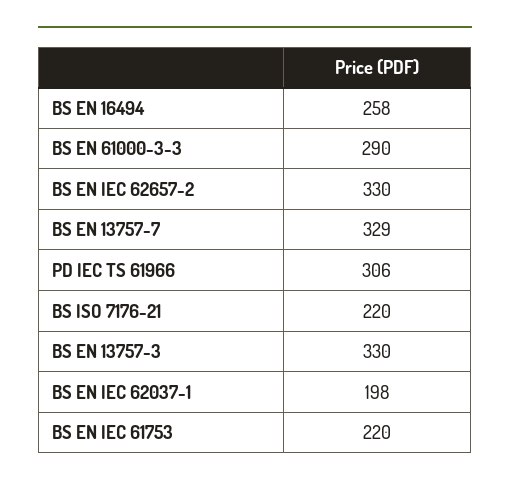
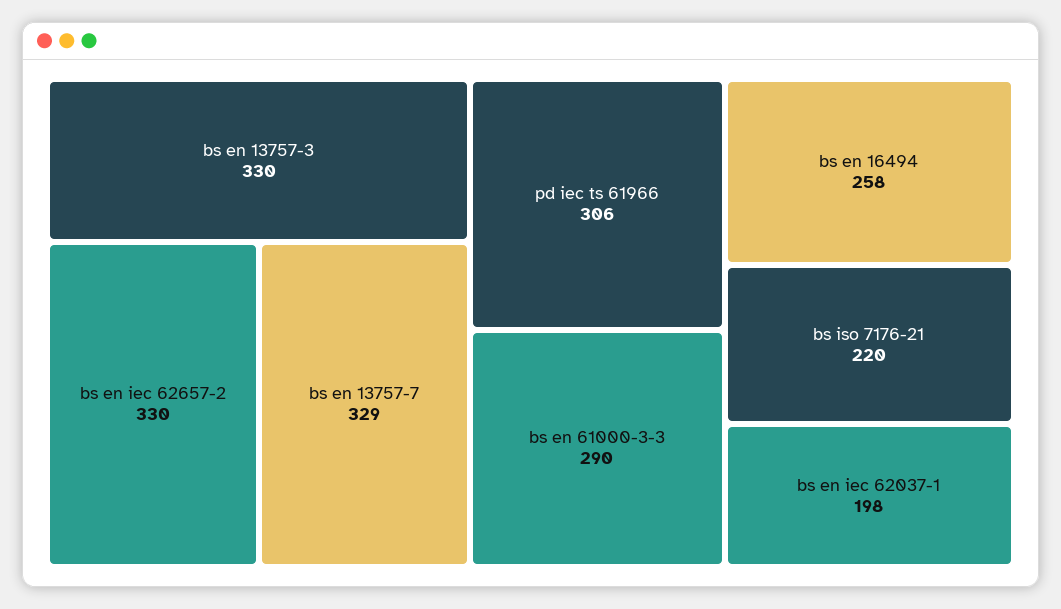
BS EN IEC 61753: 220 -> none

